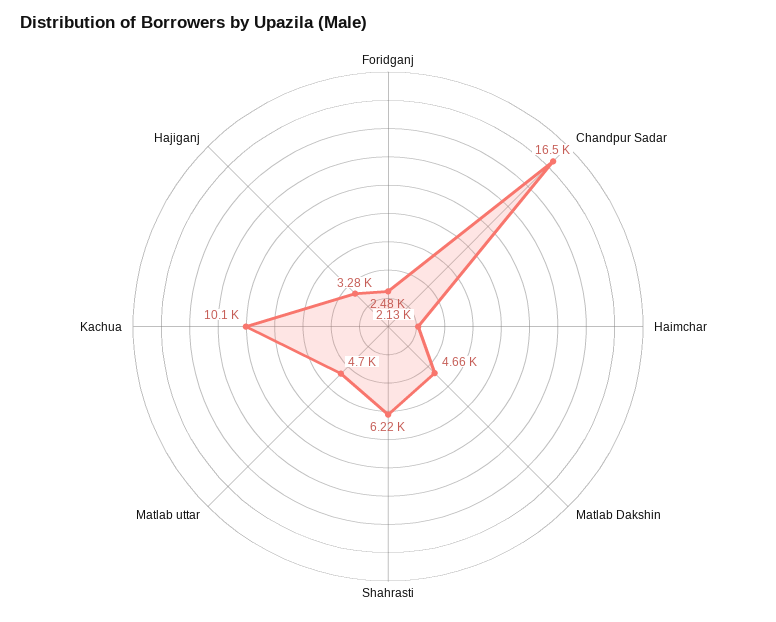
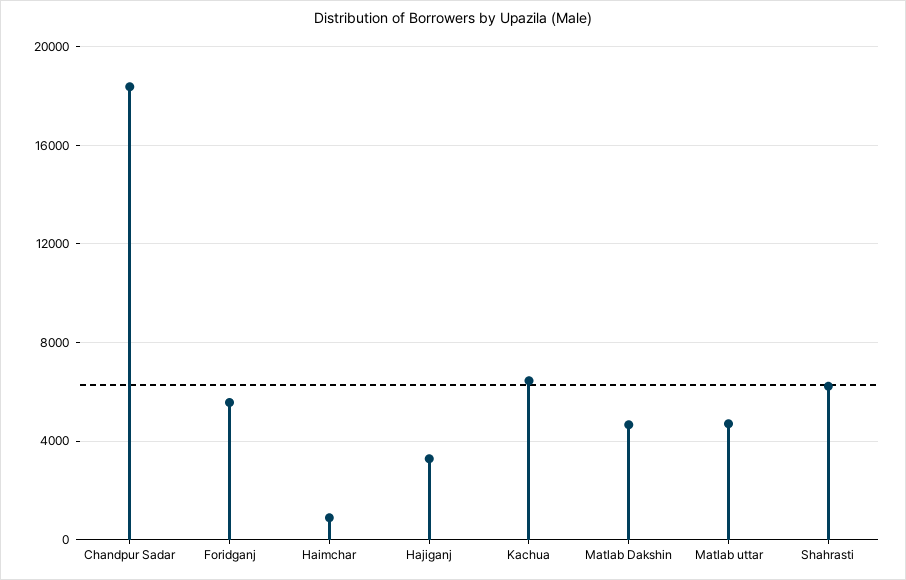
Foridganj: 2480 -> 5500
Chandpur Sadar: 16500 -> 18500
Haimchar: 2130 -> 1000
Kachua: 10100 -> 6500

